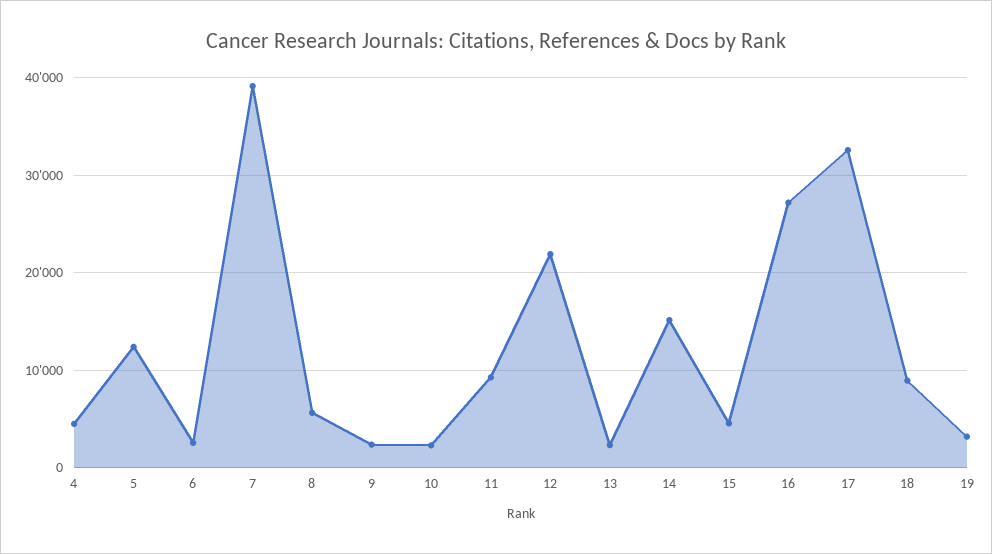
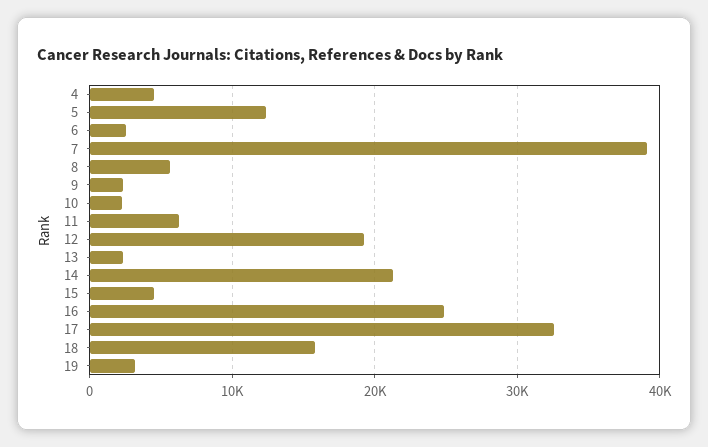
11: 9000 -> 6000
12: 22000 -> 19000
14: 15000 -> 21000
16: 27000 -> 25000
18: 9000 -> 16000

